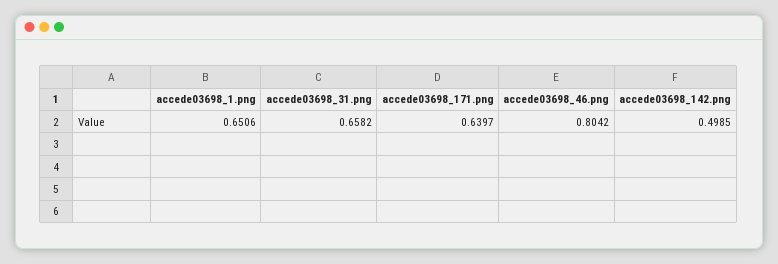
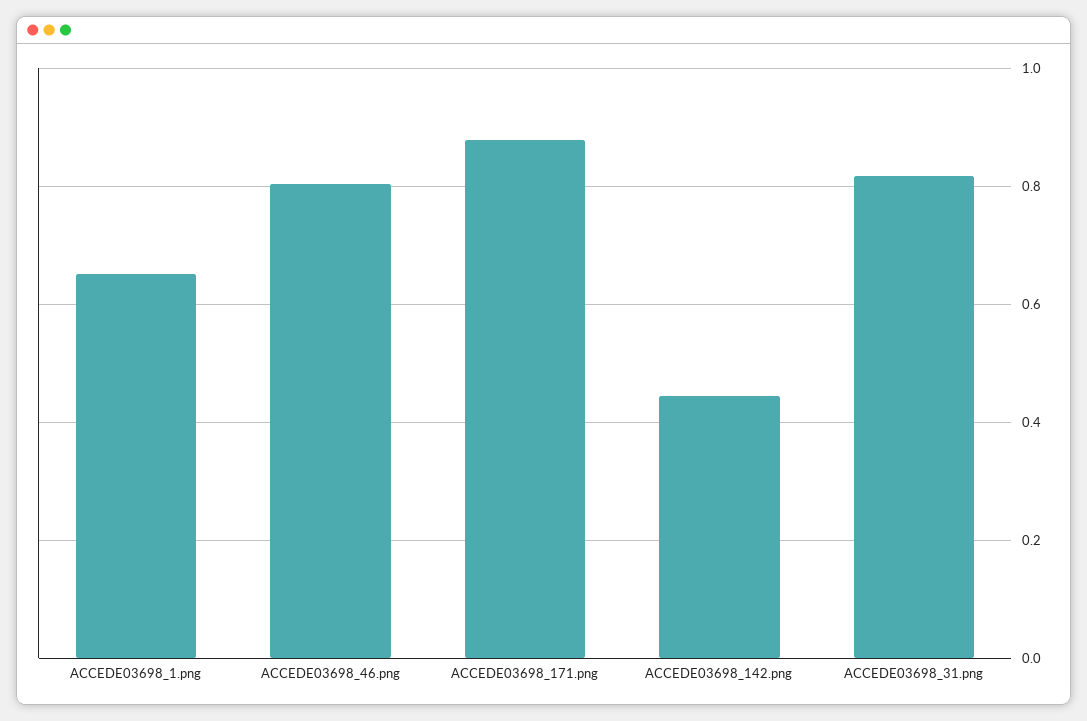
accede03698_31.png: 0.6582 -> 0.82
accede03698_171.png: 0.6397 -> 0.88
accede03698_142.png: 0.4985 -> 0.44

